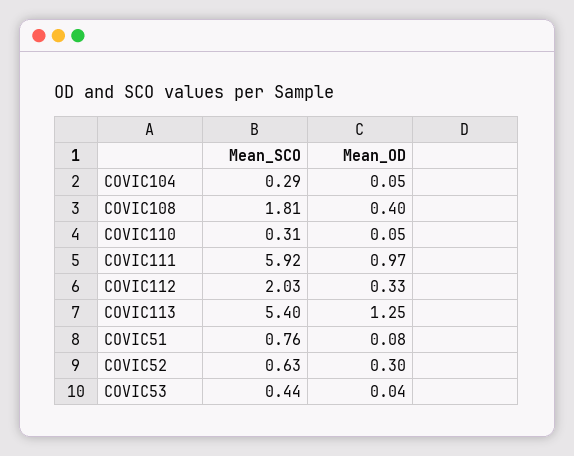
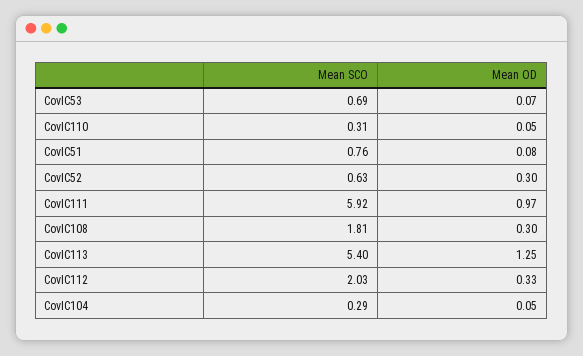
Mean_OD, COVIC108: 0.4 -> 0.3
Mean_SCO, COVIC53: 0.44 -> 0.69
Mean_OD, COVIC53: 0.04 -> 0.07

